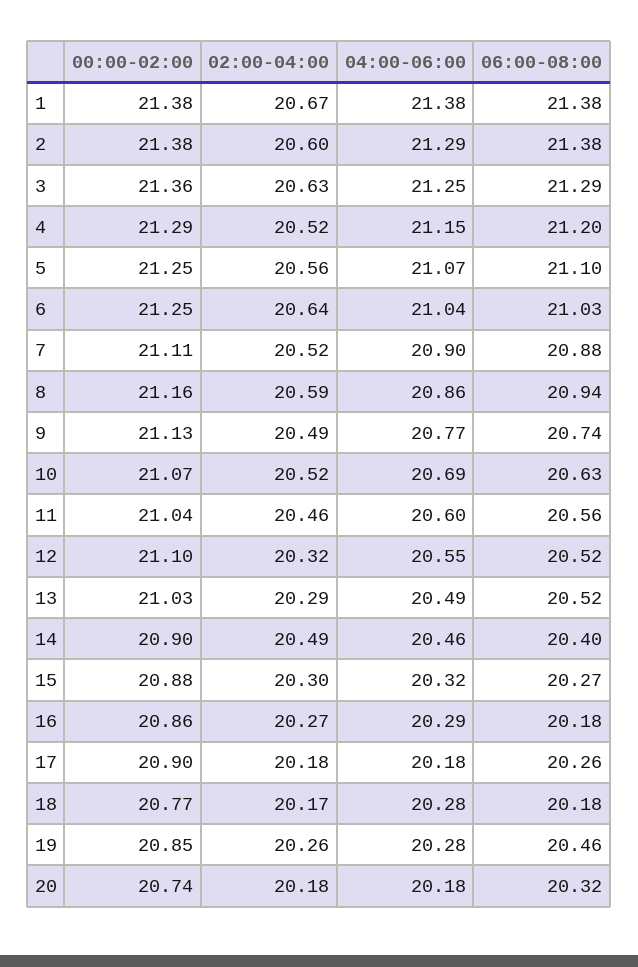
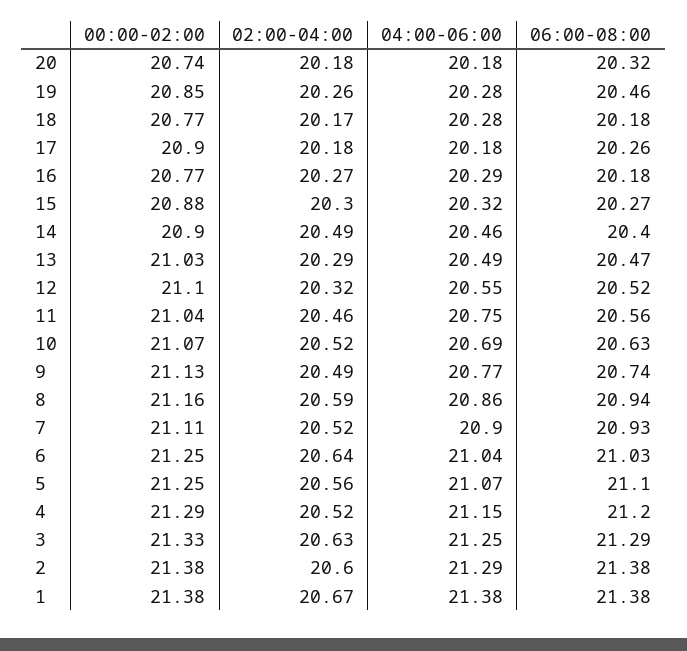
00:00-02:00, 3: 21.36 -> 21.33
06:00-08:00, 7: 20.88 -> 20.93
04:00-06:00, 11: 20.6 -> 20.75
06:00-08:00, 13: 20.52 -> 20.47
00:00-02:00, 16: 20.86 -> 20.77

